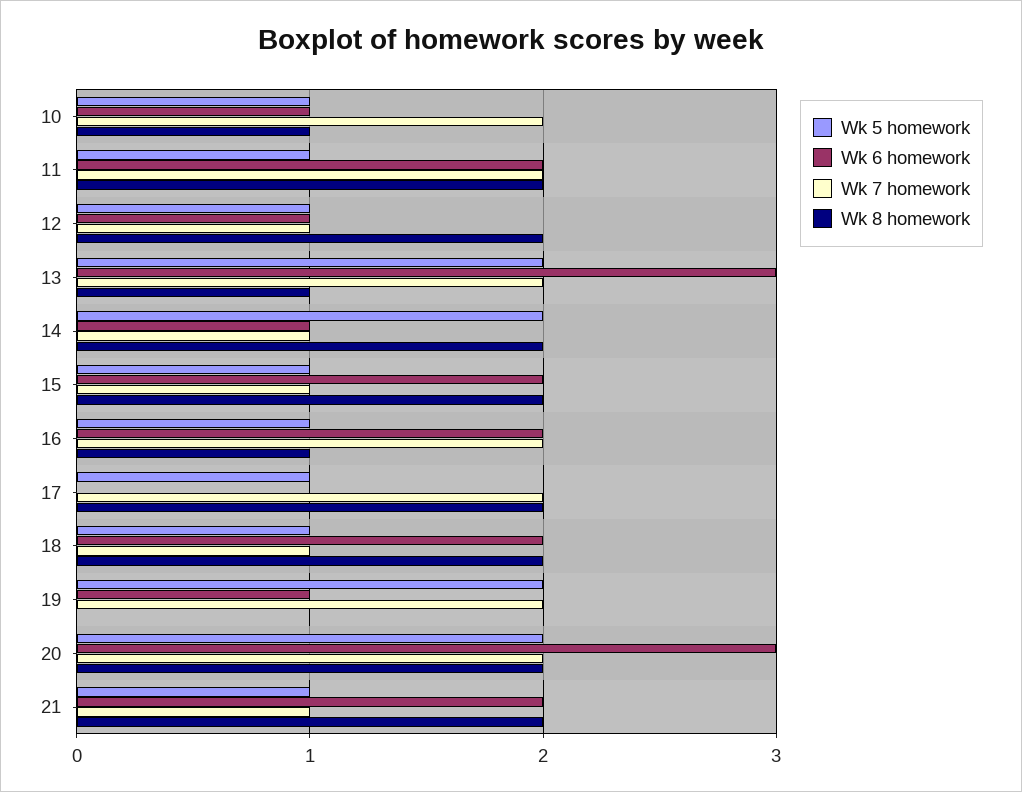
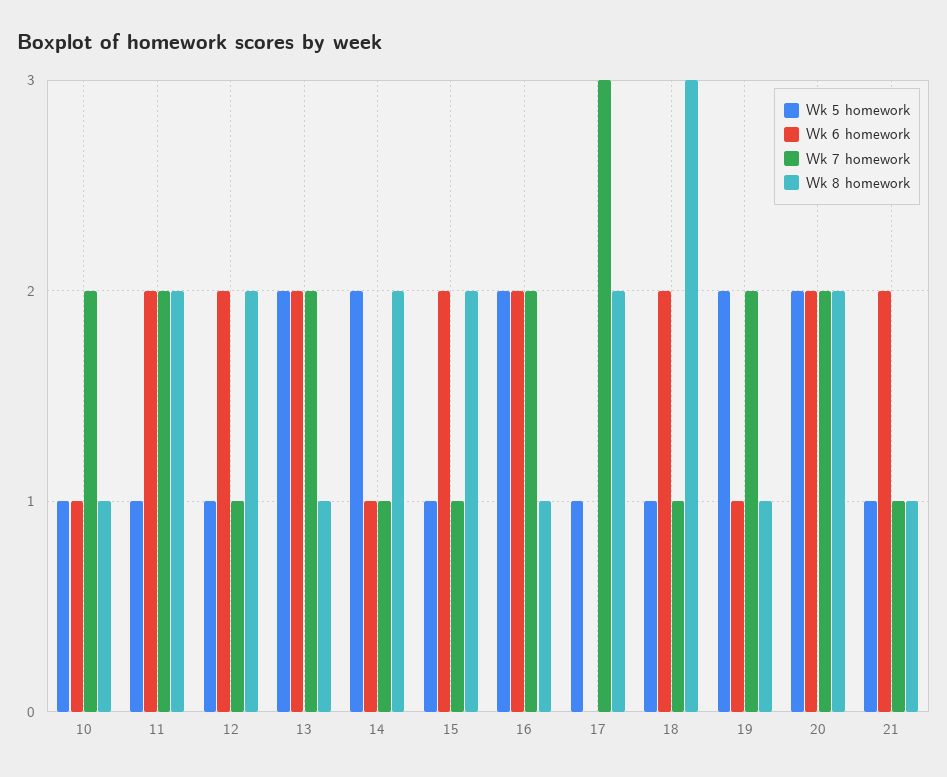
Wk 6 homework, 12: 1 -> 2
Wk 6 homework, 13: 3 -> 2
Wk 5 homework, 16: 1 -> 2
Wk 7 homework, 17: 2 -> 3
Wk 8 homework, 18: 2 -> 3
Wk 8 homework, 19: 0 -> 1
Wk 6 homework, 20: 3 -> 2
Wk 8 homework, 21: 2 -> 1

